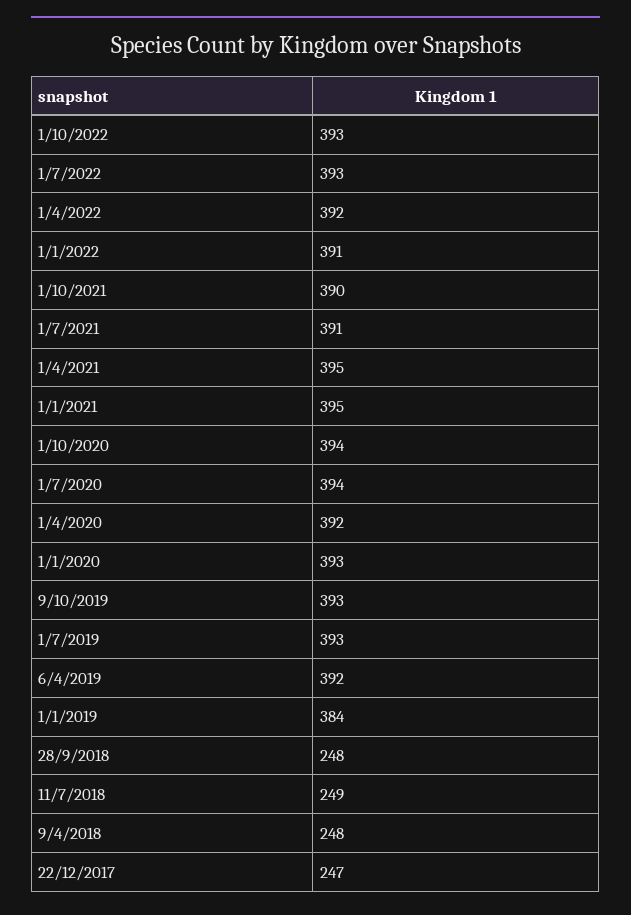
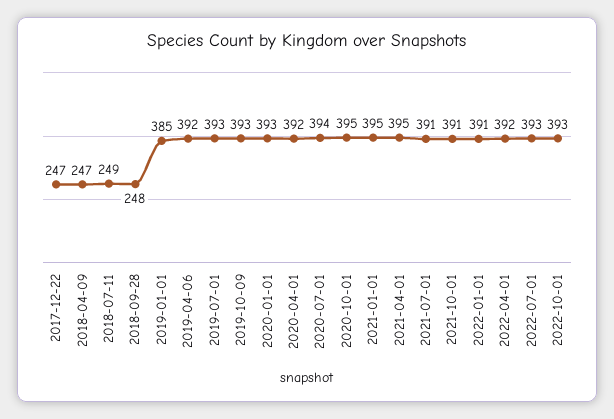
1/10/2021: 390 -> 391
1/10/2020: 394 -> 395
1/1/2019: 384 -> 385
9/4/2018: 248 -> 247

